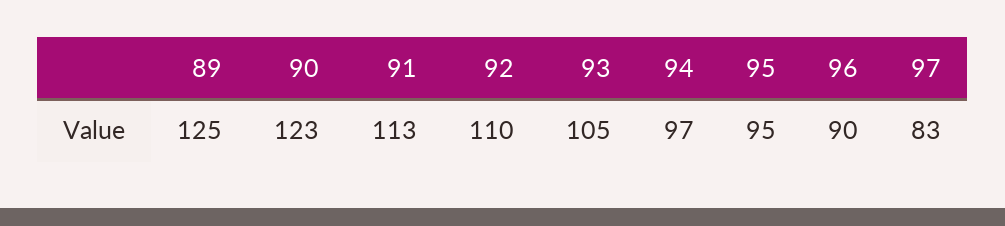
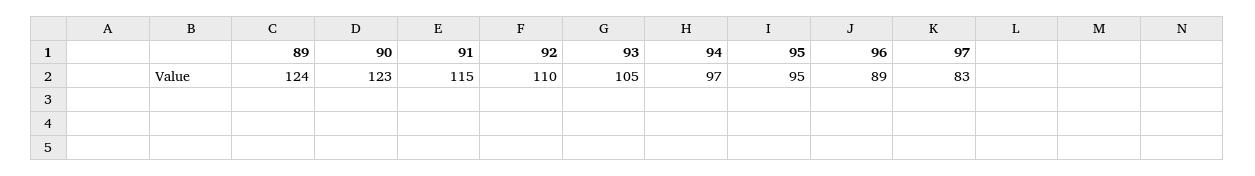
89: 125 -> 124
91: 113 -> 115
96: 90 -> 89

